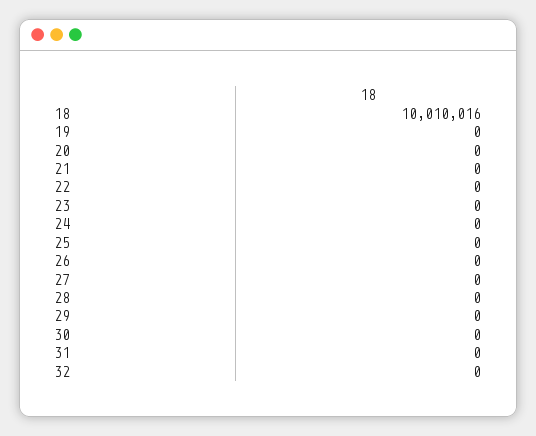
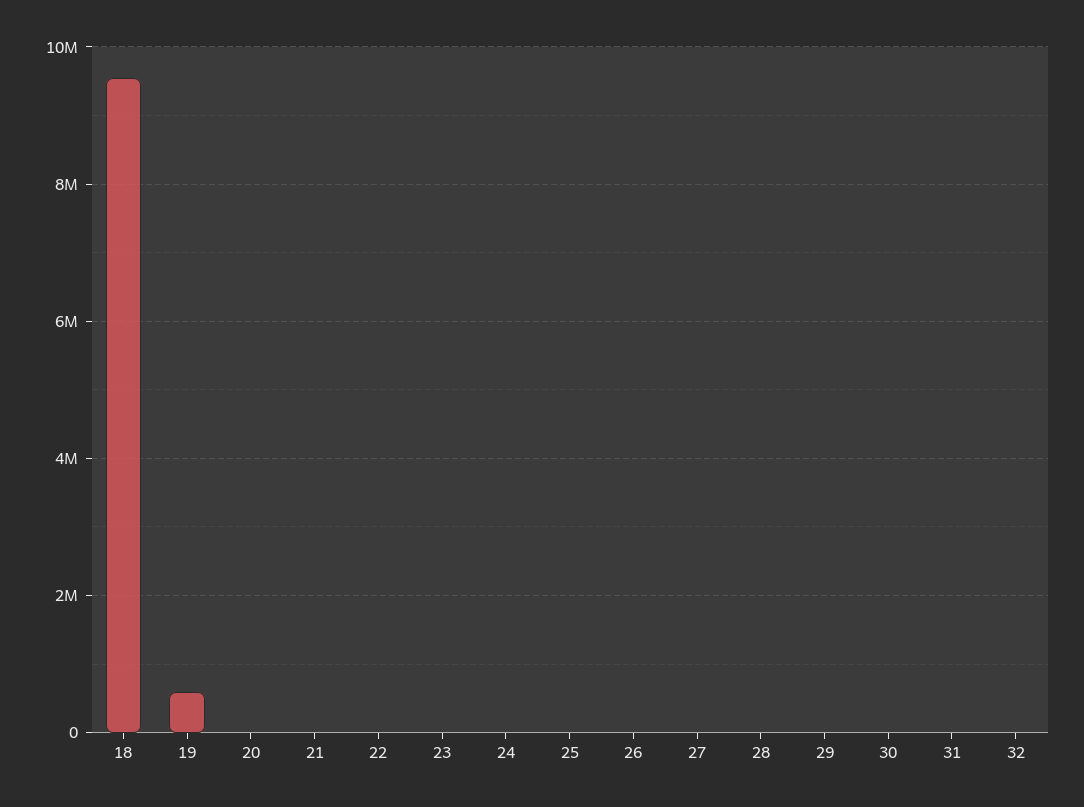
18: 10010016 -> 9600000
19: 0 -> 600000

